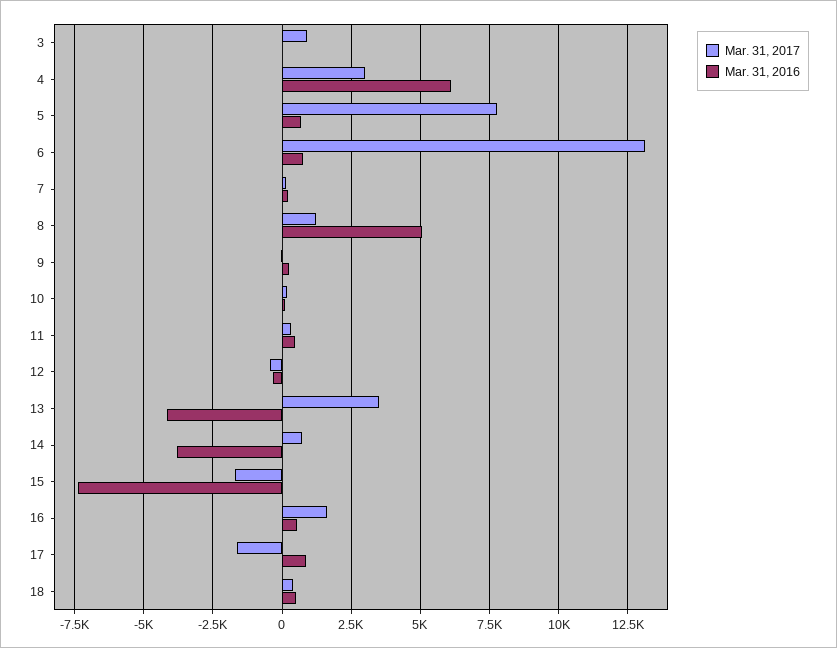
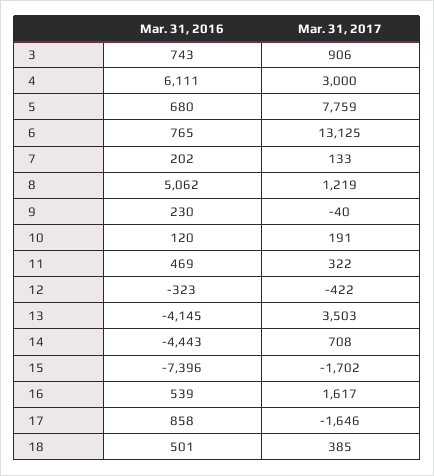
Mar. 31, 2016, 3: 0 -> 743
Mar. 31, 2016, 14: -3750 -> -4443

